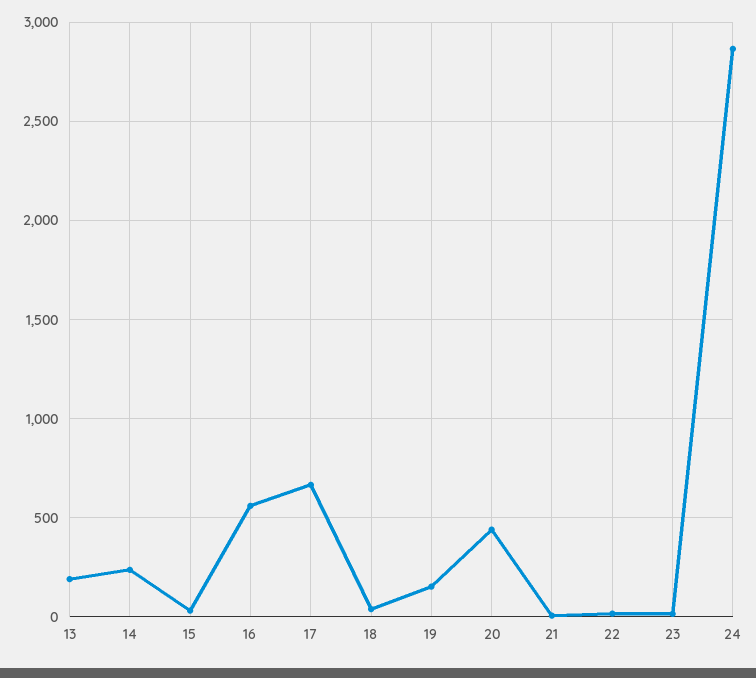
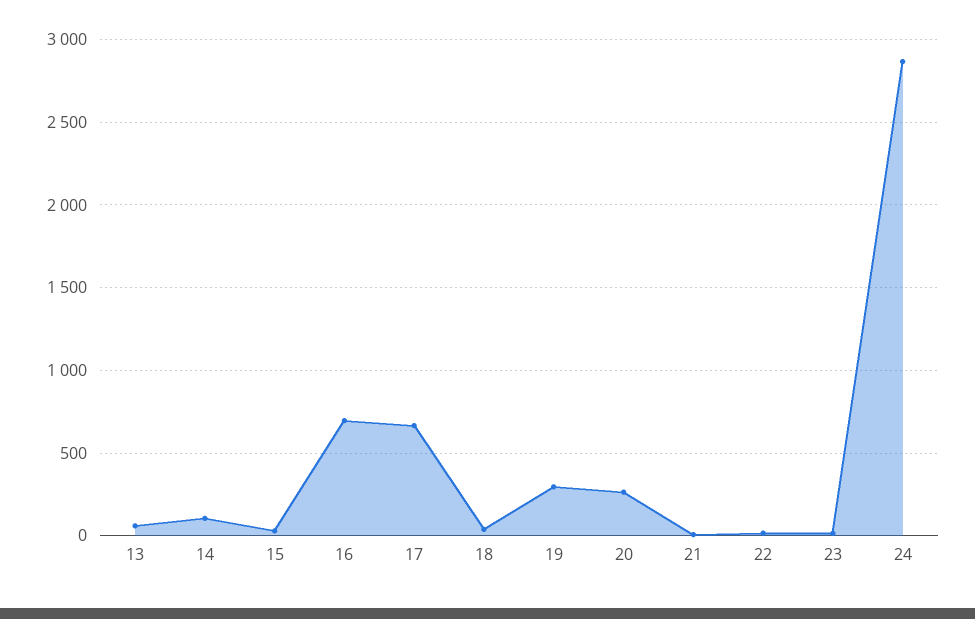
13: 200 -> 50
14: 250 -> 100
16: 550 -> 700
19: 150 -> 300
20: 450 -> 250

